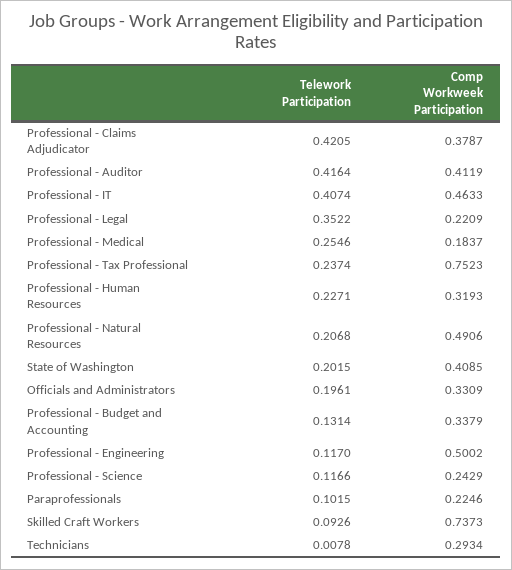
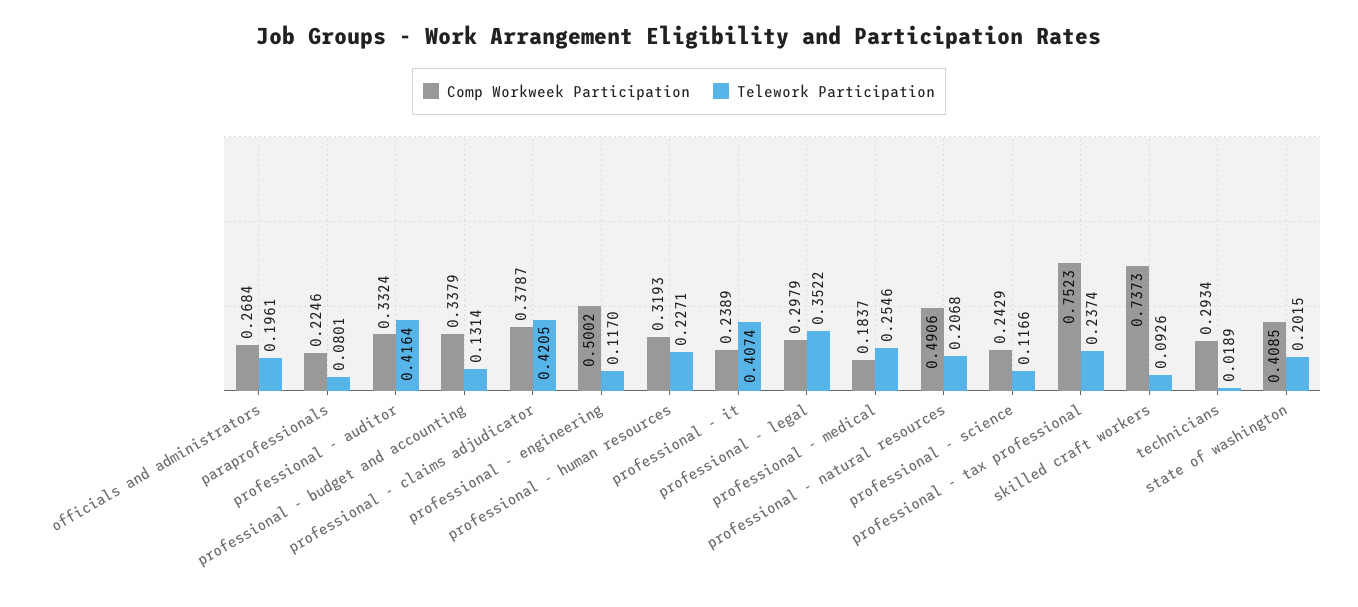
Comp Workweek Participation, Professional - Auditor: 0.4119 -> 0.3324
Comp Workweek Participation, Professional - IT: 0.4633 -> 0.2389
Comp Workweek Participation, Professional - Legal: 0.2209 -> 0.2979
Comp Workweek Participation, Officials and Administrators: 0.3309 -> 0.2684
Telework Participation, Paraprofessionals: 0.1015 -> 0.0801
Telework Participation, Technicians: 0.0078 -> 0.0189

